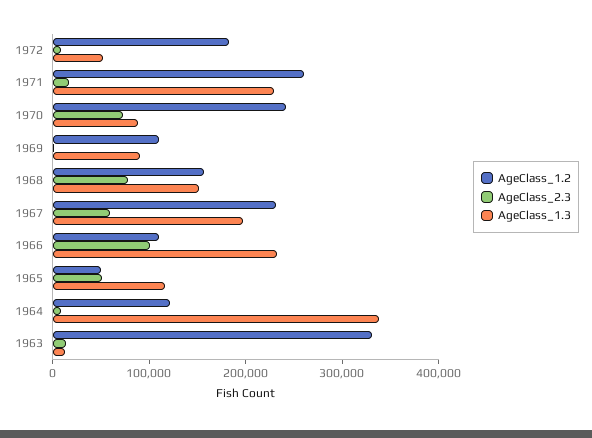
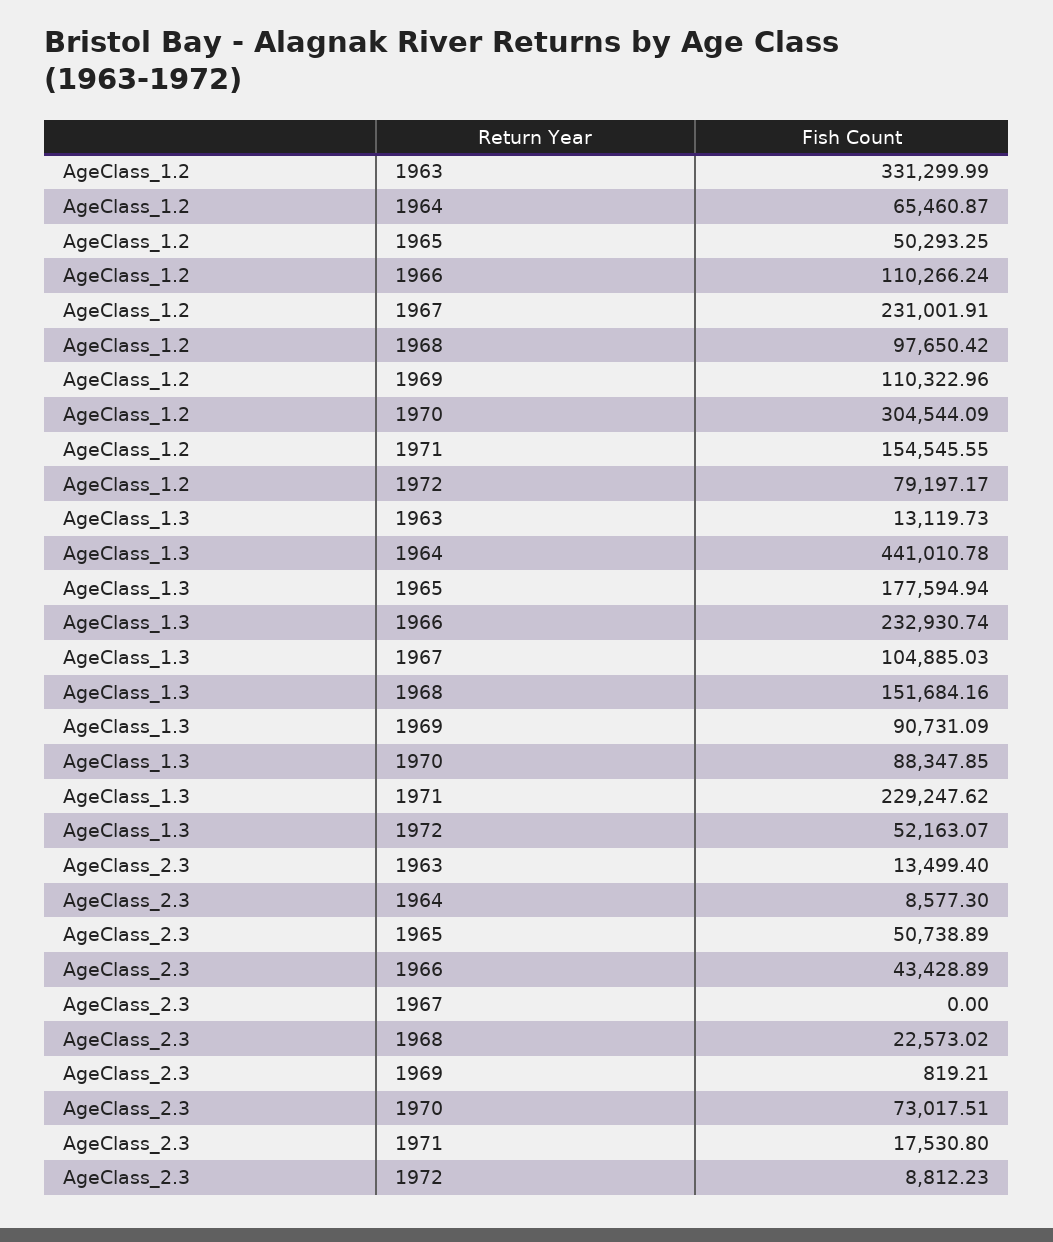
AgeClass_1.2, 1972: 180000 -> 79197.17
AgeClass_1.2, 1971: 260000 -> 154545.55
AgeClass_1.2, 1970: 240000 -> 304544.09
AgeClass_1.2, 1968: 160000 -> 97650.42
AgeClass_2.3, 1968: 80000 -> 22573.02
AgeClass_2.3, 1967: 60000 -> 0
AgeClass_1.3, 1967: 200000 -> 104885.03
AgeClass_2.3, 1966: 100000 -> 43428.89
AgeClass_1.3, 1965: 120000 -> 177594.94
AgeClass_1.2, 1964: 120000 -> 65460.87
AgeClass_1.3, 1964: 340000 -> 441010.78

